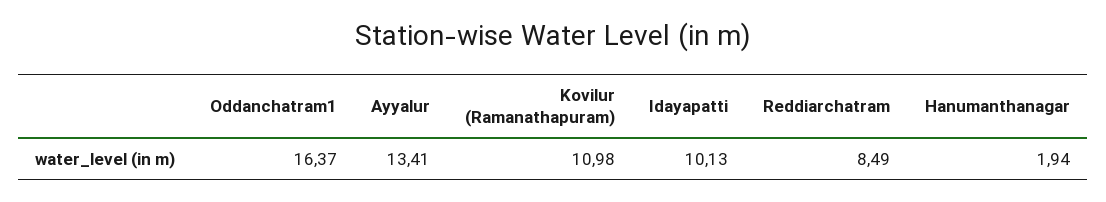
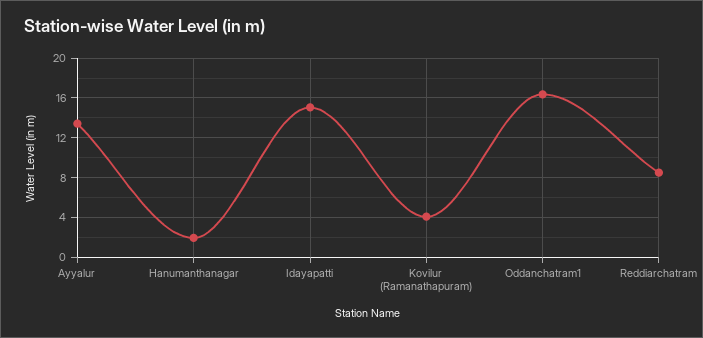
Kovilur (Ramanathapuram): 10.98 -> 4
Idayapatti: 10.13 -> 15

